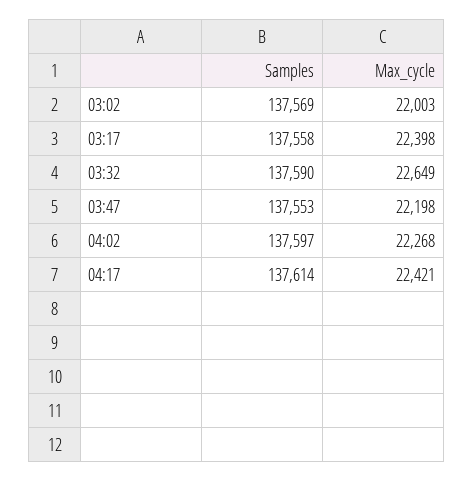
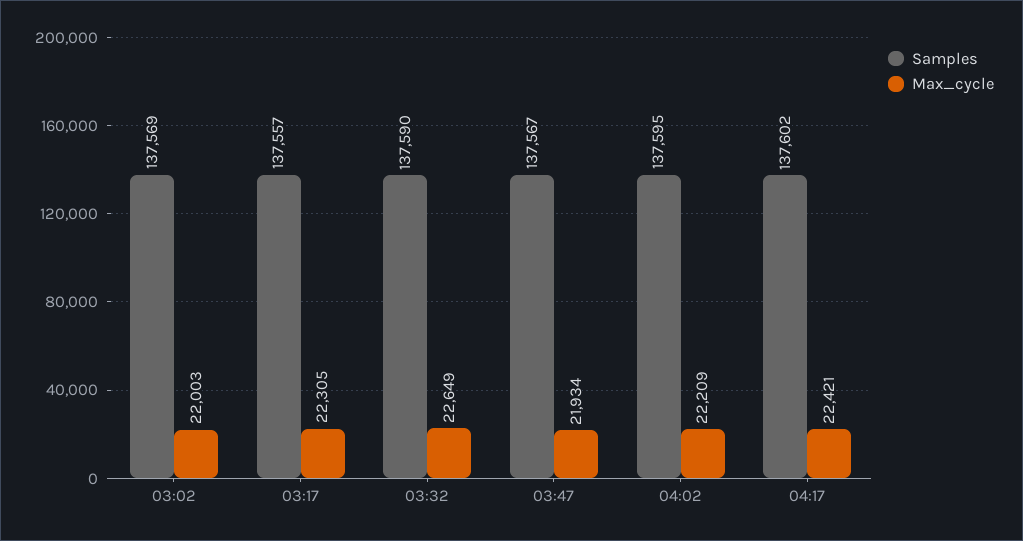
Samples, 03:17: 137558 -> 137557
Max_cycle, 03:17: 22398 -> 22305
Samples, 03:47: 137553 -> 137567
Max_cycle, 03:47: 22198 -> 21934
Samples, 04:02: 137597 -> 137595
Max_cycle, 04:02: 22268 -> 22209
Samples, 04:17: 137614 -> 137602

